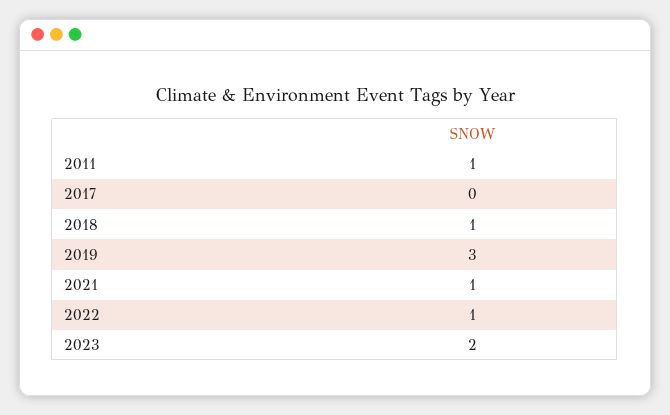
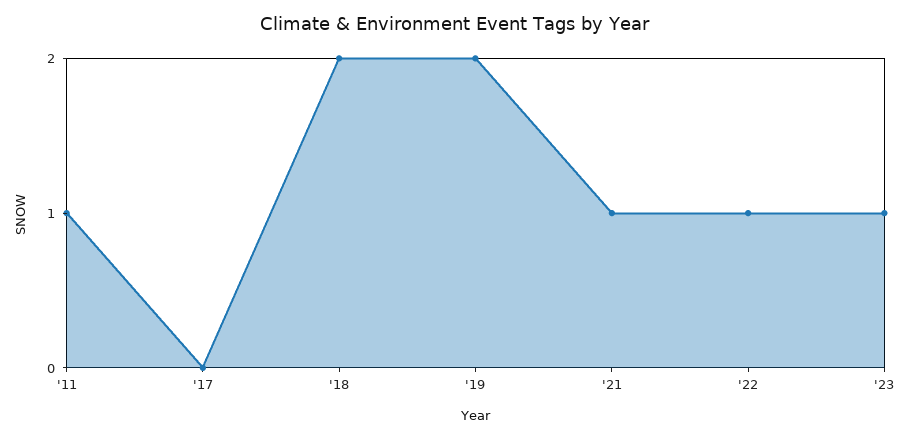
2018: 1 -> 2
2019: 3 -> 2
2023: 2 -> 1

